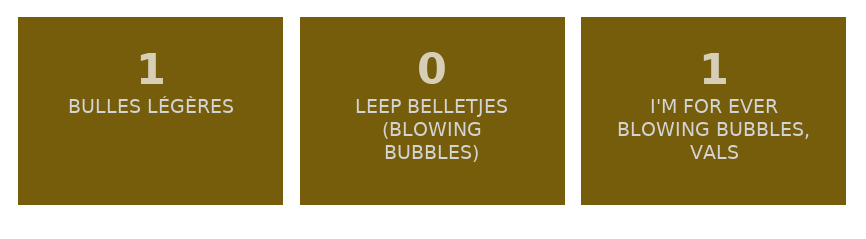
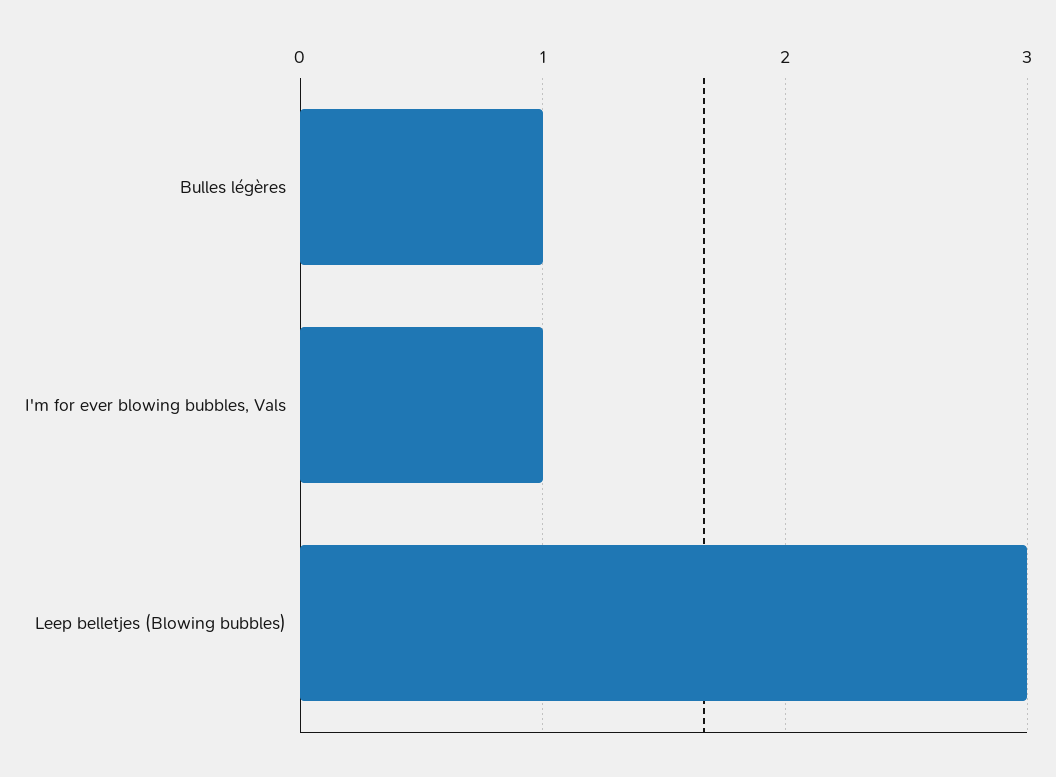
LEEP BELLETJES (BLOWING BUBBLES): 0 -> 3

